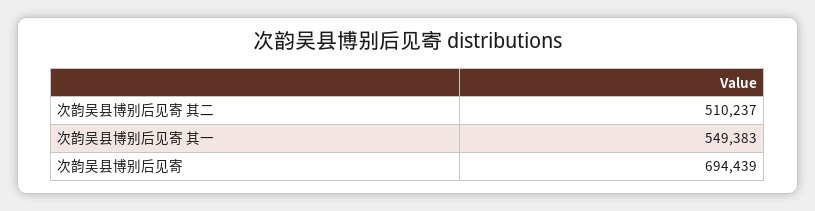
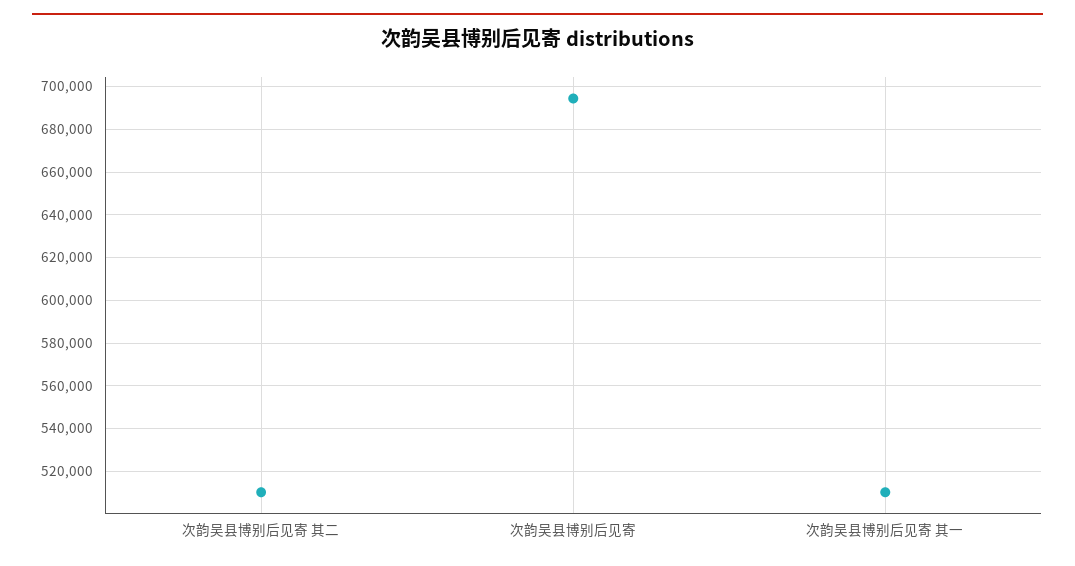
次韵吴县博别后见寄 其一: 549383 -> 510000

